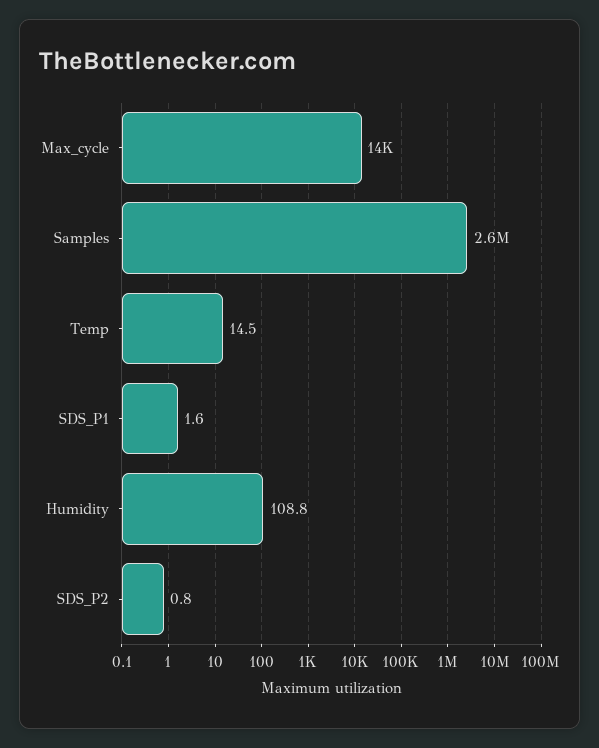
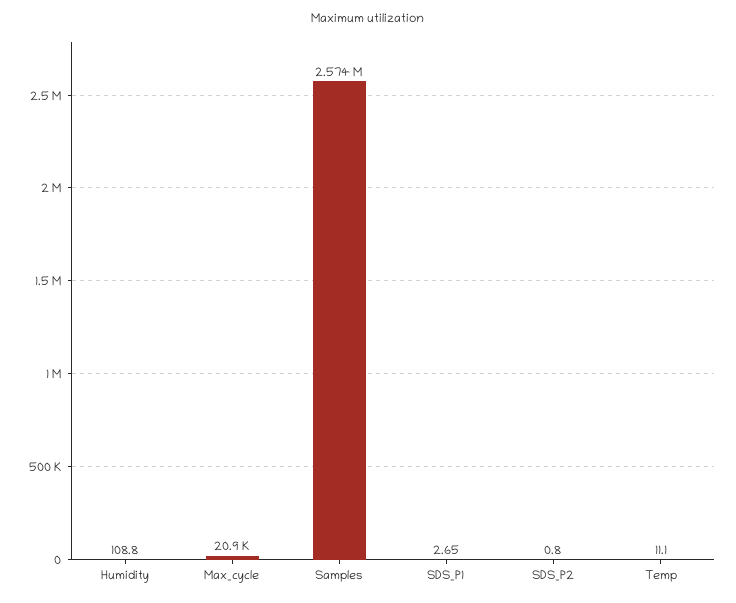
Max_cycle: 14000 -> 20900
Temp: 14.5 -> 11.1
SDS_P1: 1.6 -> 2.65

